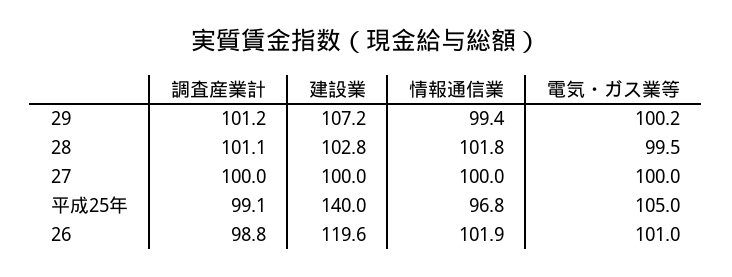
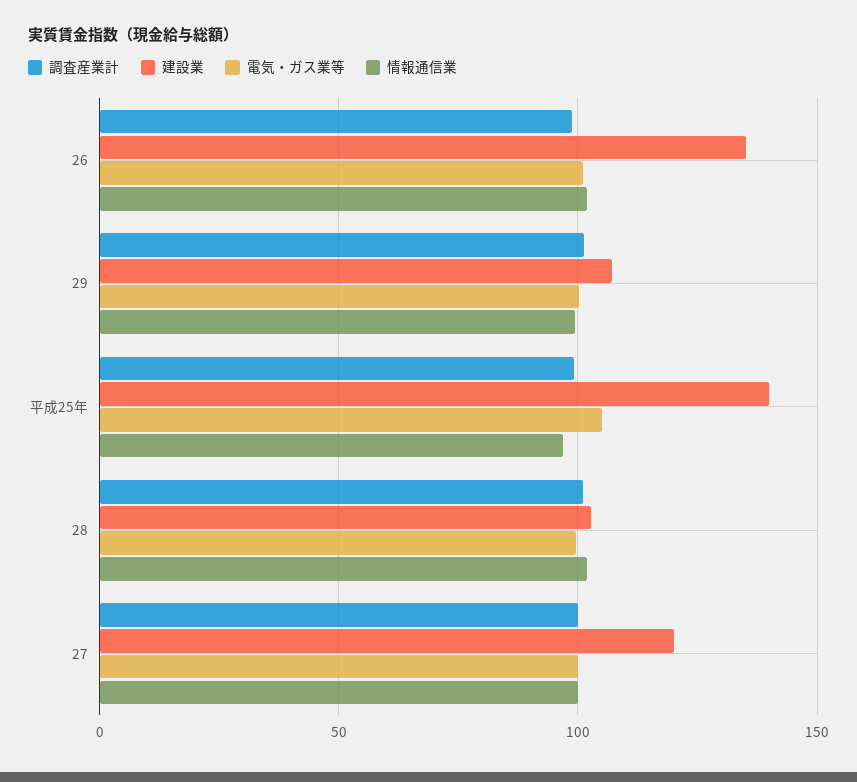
建設業, 27: 100 -> 120
建設業, 26: 119.6 -> 135

